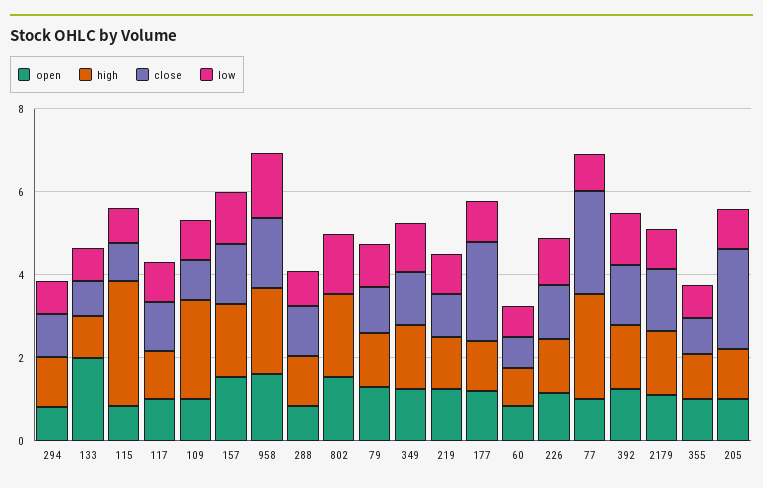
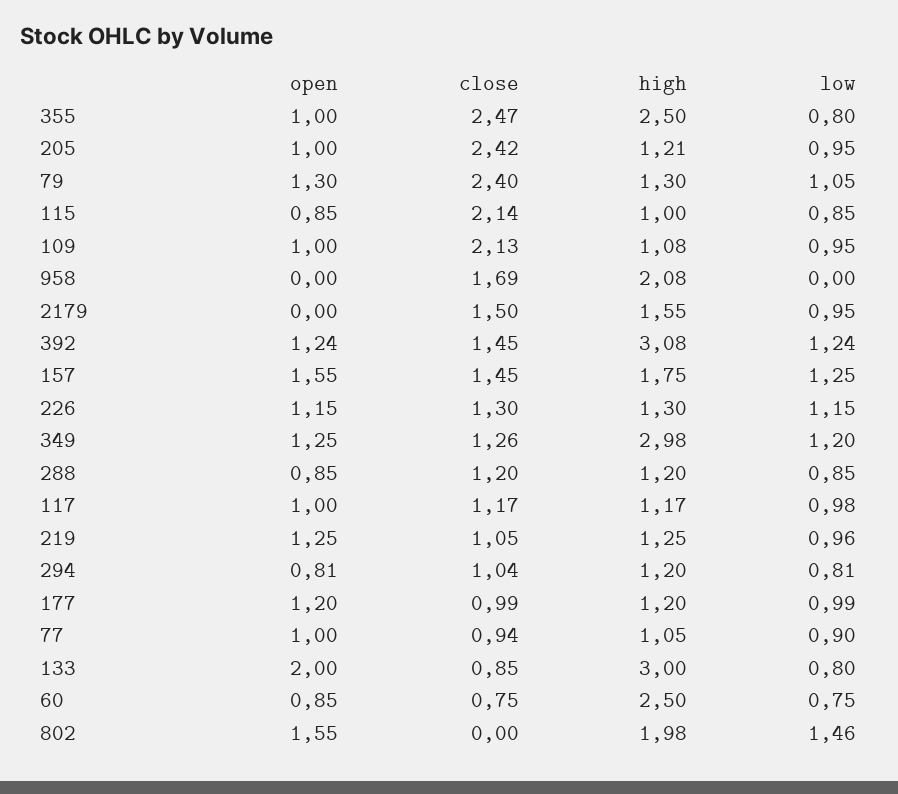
high, 133: 1 -> 3
high, 115: 3 -> 1
close, 115: 1 -> 2.14
high, 109: 2.5 -> 1.08
close, 109: 1 -> 2.13
open, 958: 1.5 -> 0
low, 958: 1.5 -> 0
close, 79: 1 -> 2.4
high, 349: 1.5 -> 2.98
close, 177: 2.5 -> 0.99
high, 60: 1 -> 2.5
high, 77: 2.5 -> 1.05
close, 77: 2.5 -> 0.94
high, 392: 1.5 -> 3.08
open, 2179: 1 -> 0
high, 355: 1 -> 2.5
close, 355: 1 -> 2.47

